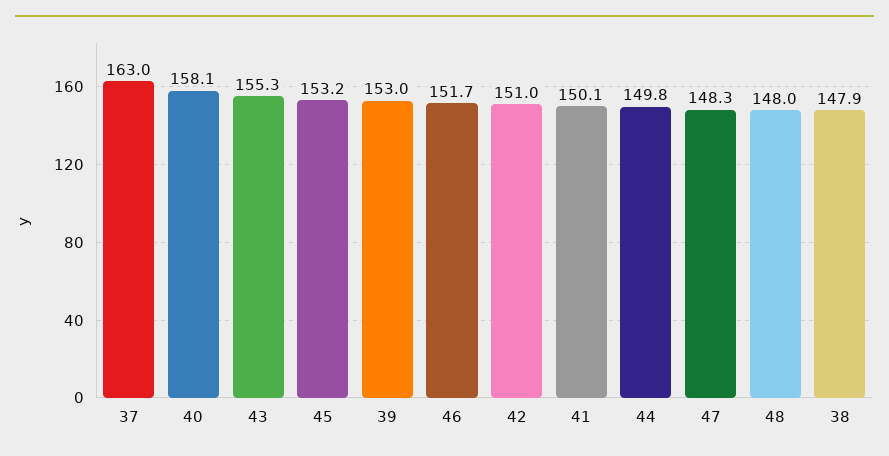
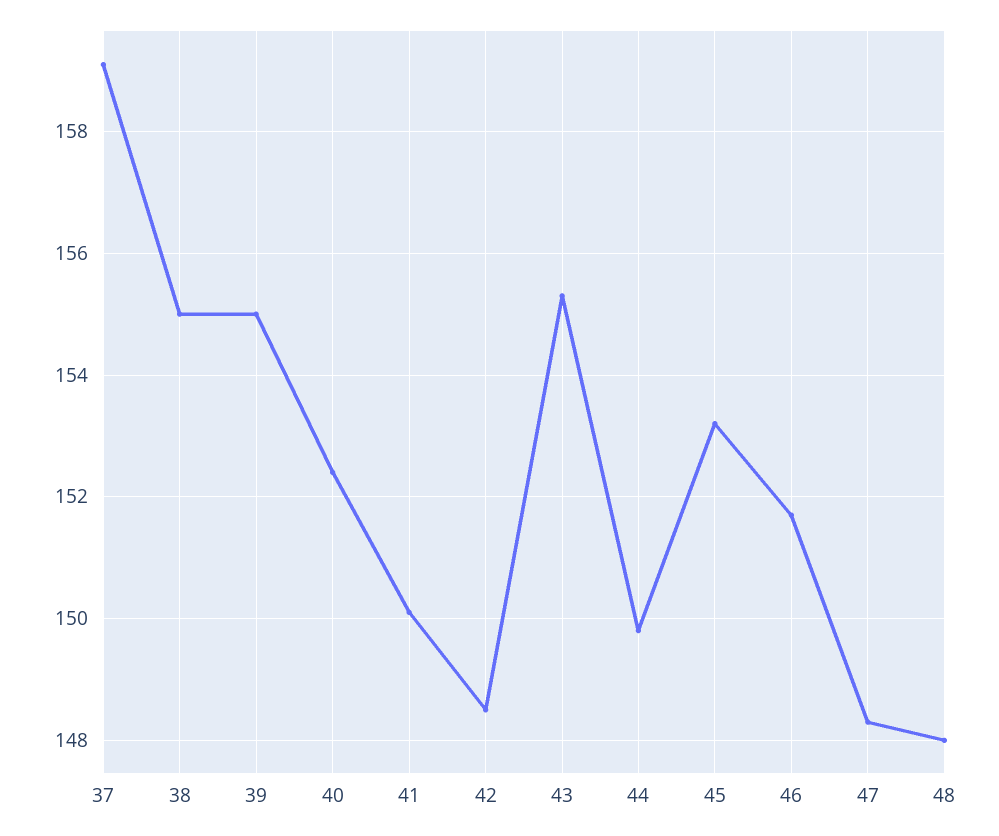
37: 163 -> 159
40: 158.1 -> 152.5
39: 153 -> 155
42: 151 -> 148.5
38: 147.9 -> 155

